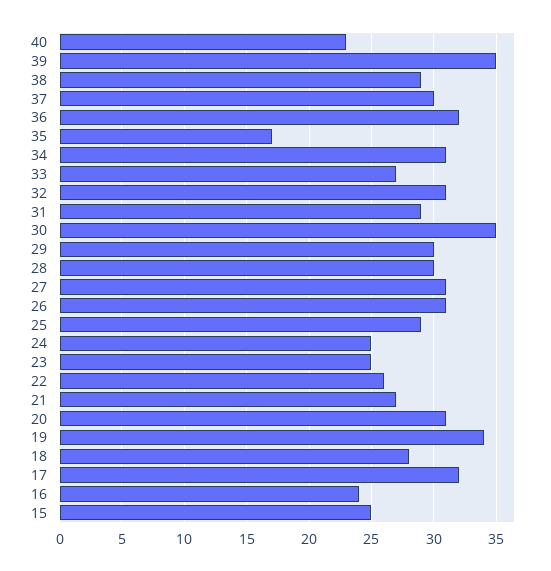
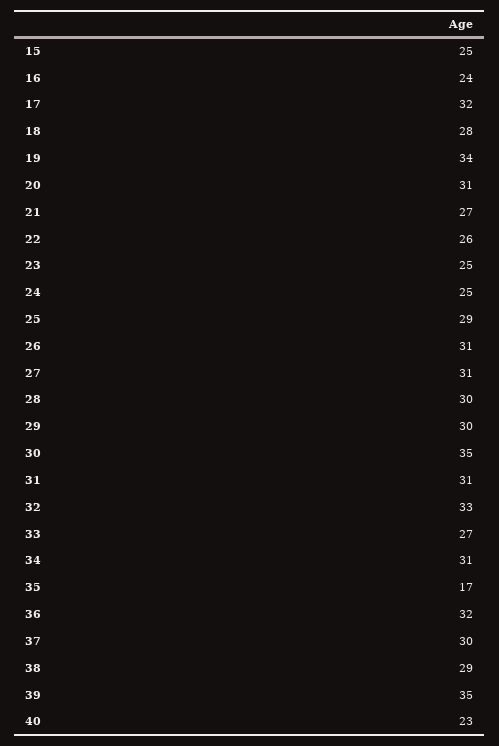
32: 31 -> 33
31: 29 -> 31

